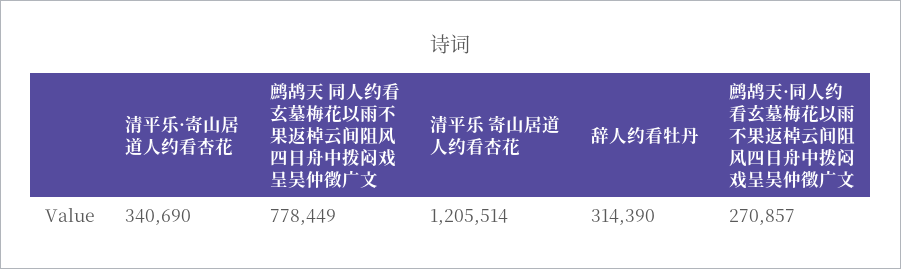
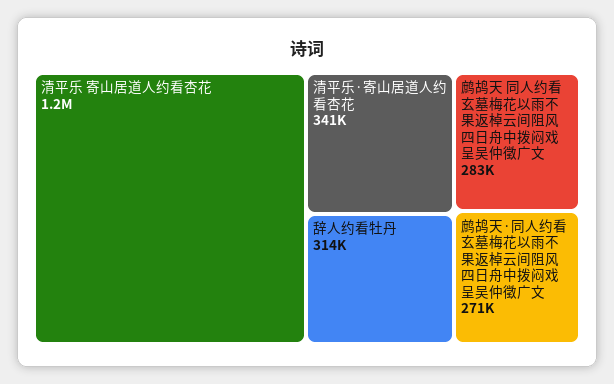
鹧鸪天 同人约看玄墓梅花以雨不果返棹云间阻风四日舟中拨闷戏呈吴仲徵广文: 778449 -> 283000

